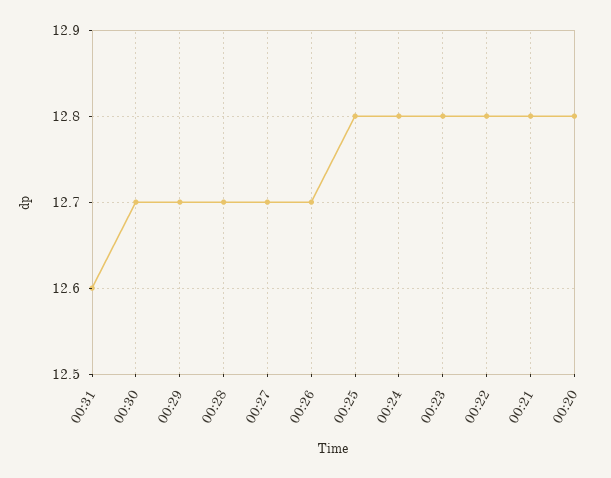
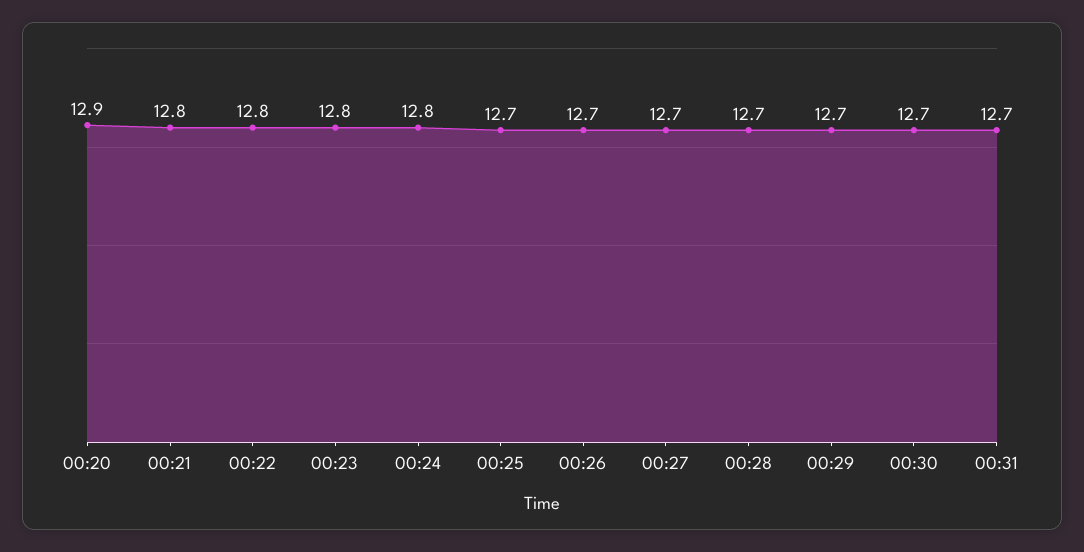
00:31: 12.6 -> 12.7
00:25: 12.8 -> 12.7
00:20: 12.8 -> 12.9

